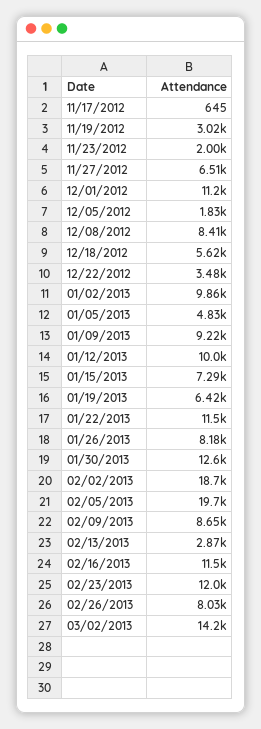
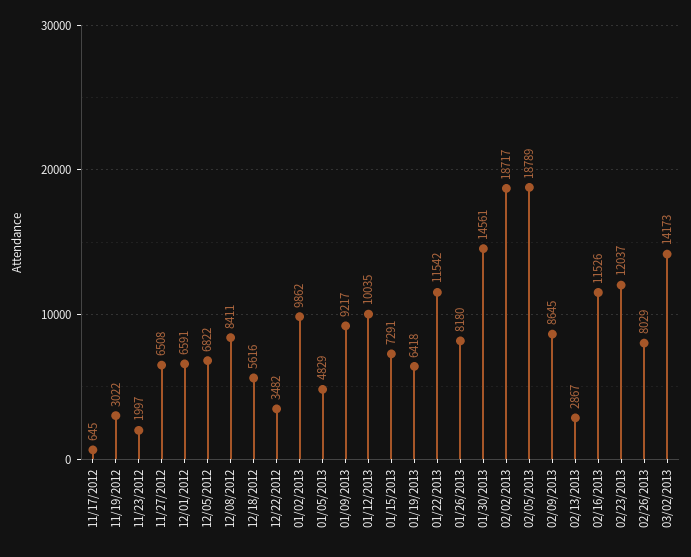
12/01/2012: 11200 -> 6591
12/05/2012: 1830 -> 6822
01/30/2013: 12600 -> 14561
02/05/2013: 19700 -> 18789

